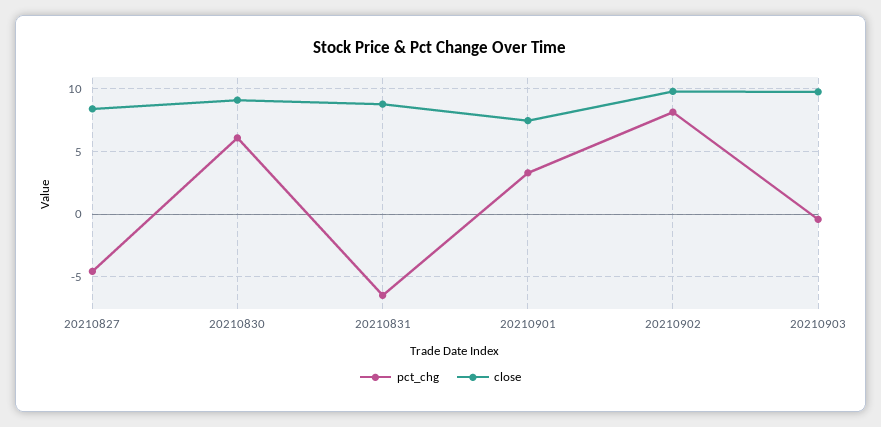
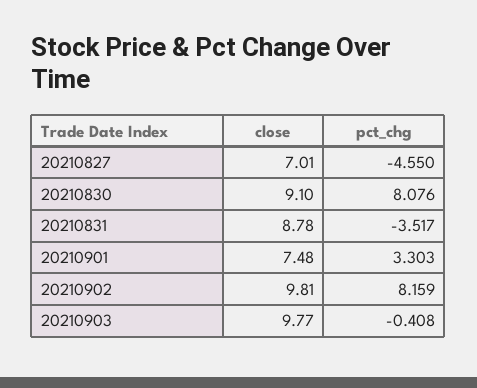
close, 20210827: 8.5 -> 7.01
pct_chg, 20210830: 6 -> 8.076
pct_chg, 20210831: -6.5 -> -3.517

